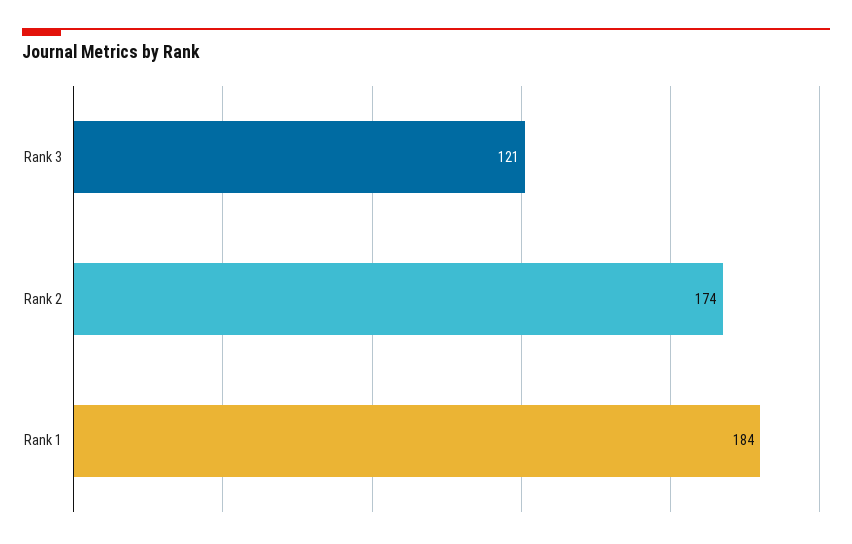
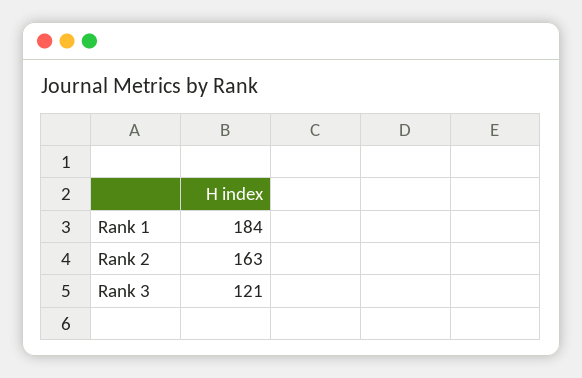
Rank 2: 174 -> 163

